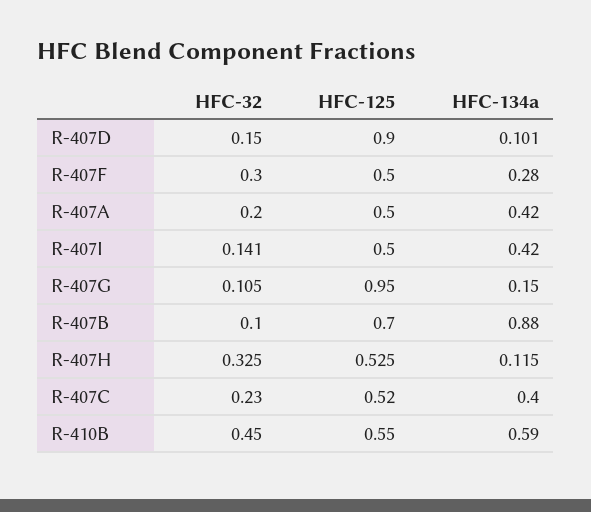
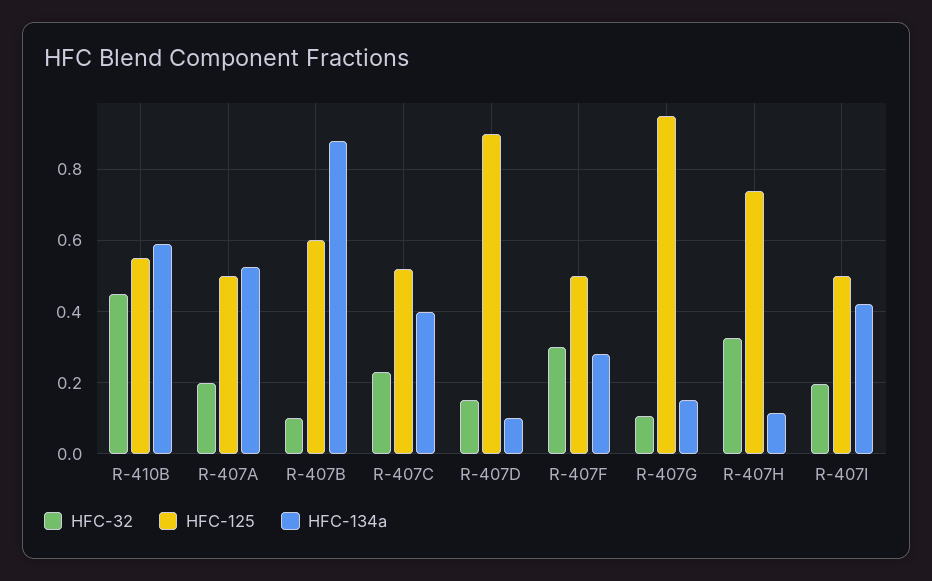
HFC-134a, R-407A: 0.42 -> 0.52
HFC-32, R-407I: 0.141 -> 0.2
HFC-125, R-407B: 0.7 -> 0.6
HFC-125, R-407H: 0.525 -> 0.74

